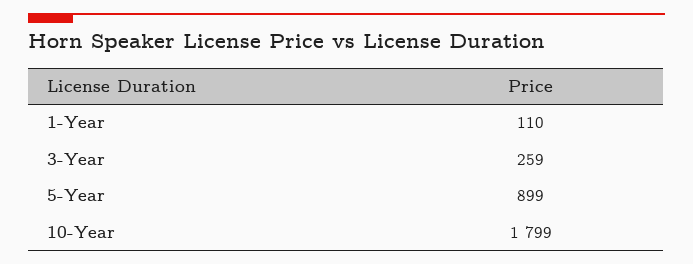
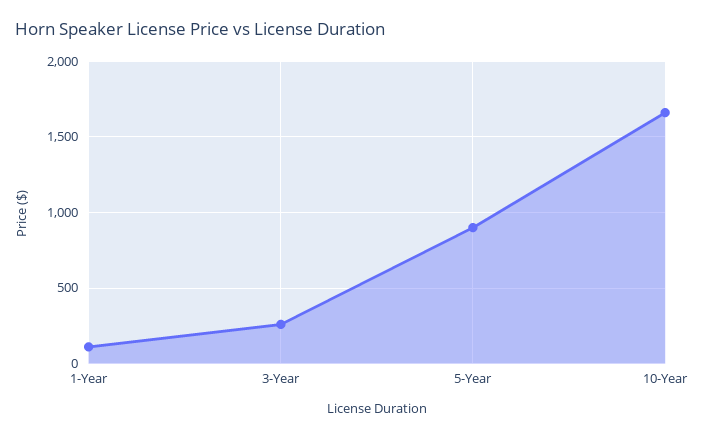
10-Year: 1799 -> 1650

